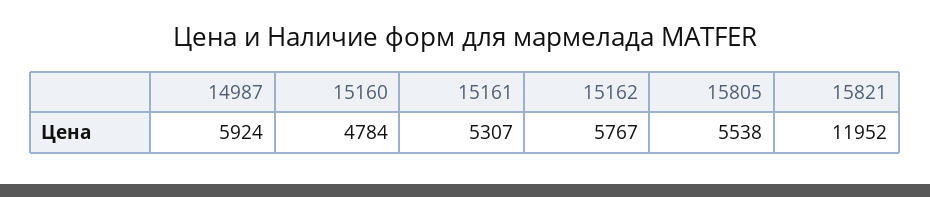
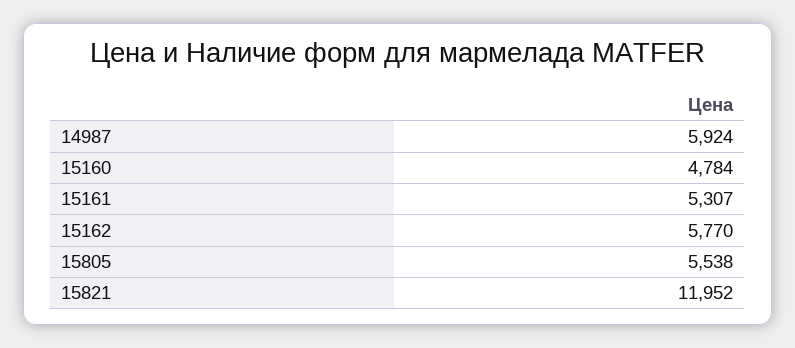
15162: 5767 -> 5770

